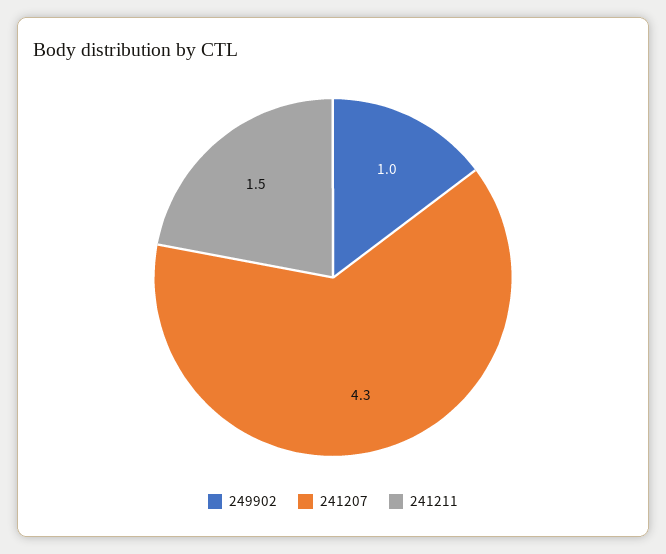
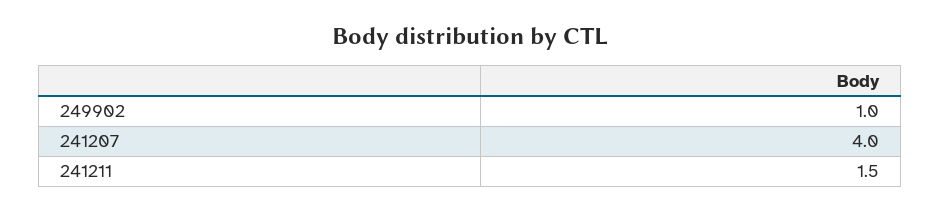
241207: 4.3 -> 4

